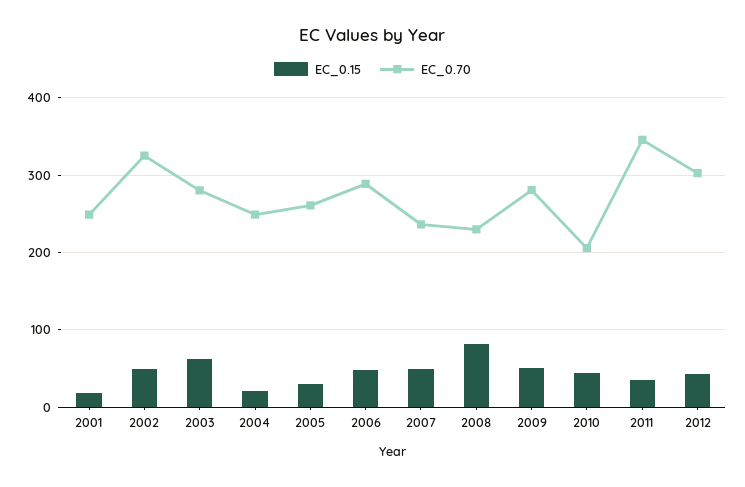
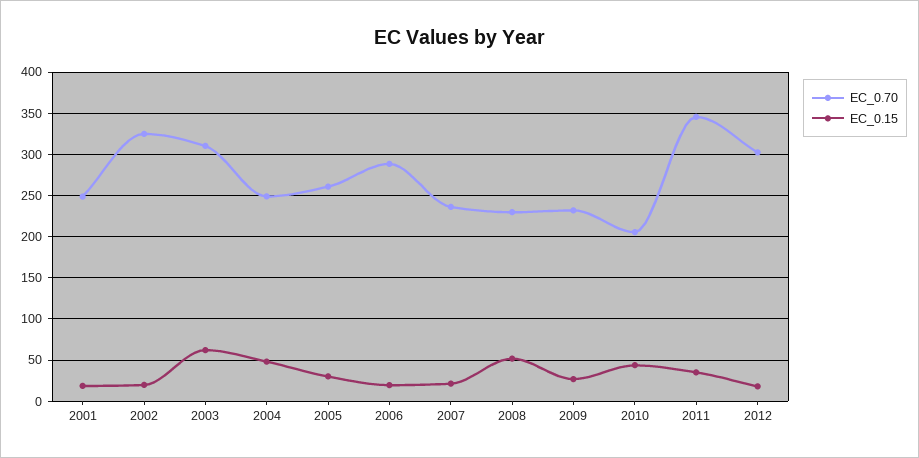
EC_0.15, 2002: 50 -> 20
EC_0.70, 2003: 280 -> 310
EC_0.15, 2004: 20 -> 50
EC_0.15, 2006: 50 -> 20
EC_0.15, 2007: 50 -> 20
EC_0.15, 2008: 80 -> 50
EC_0.15, 2009: 50 -> 30
EC_0.70, 2009: 280 -> 230
EC_0.15, 2012: 40 -> 20

